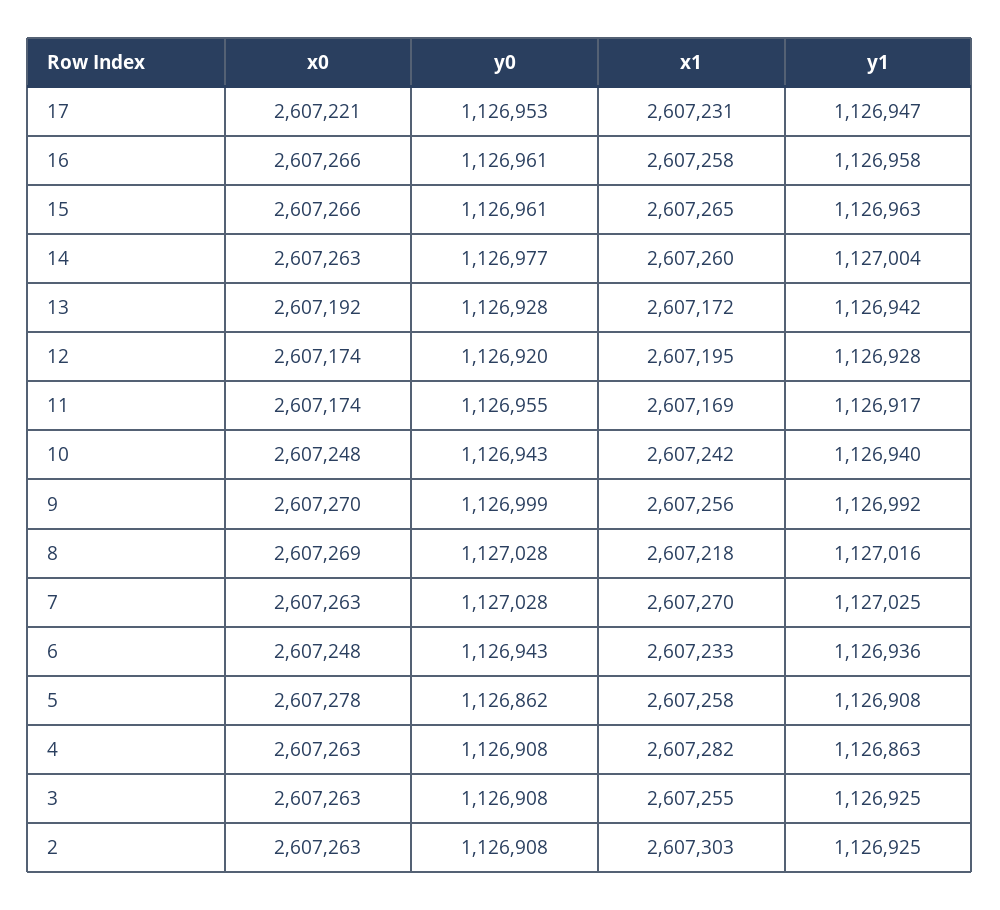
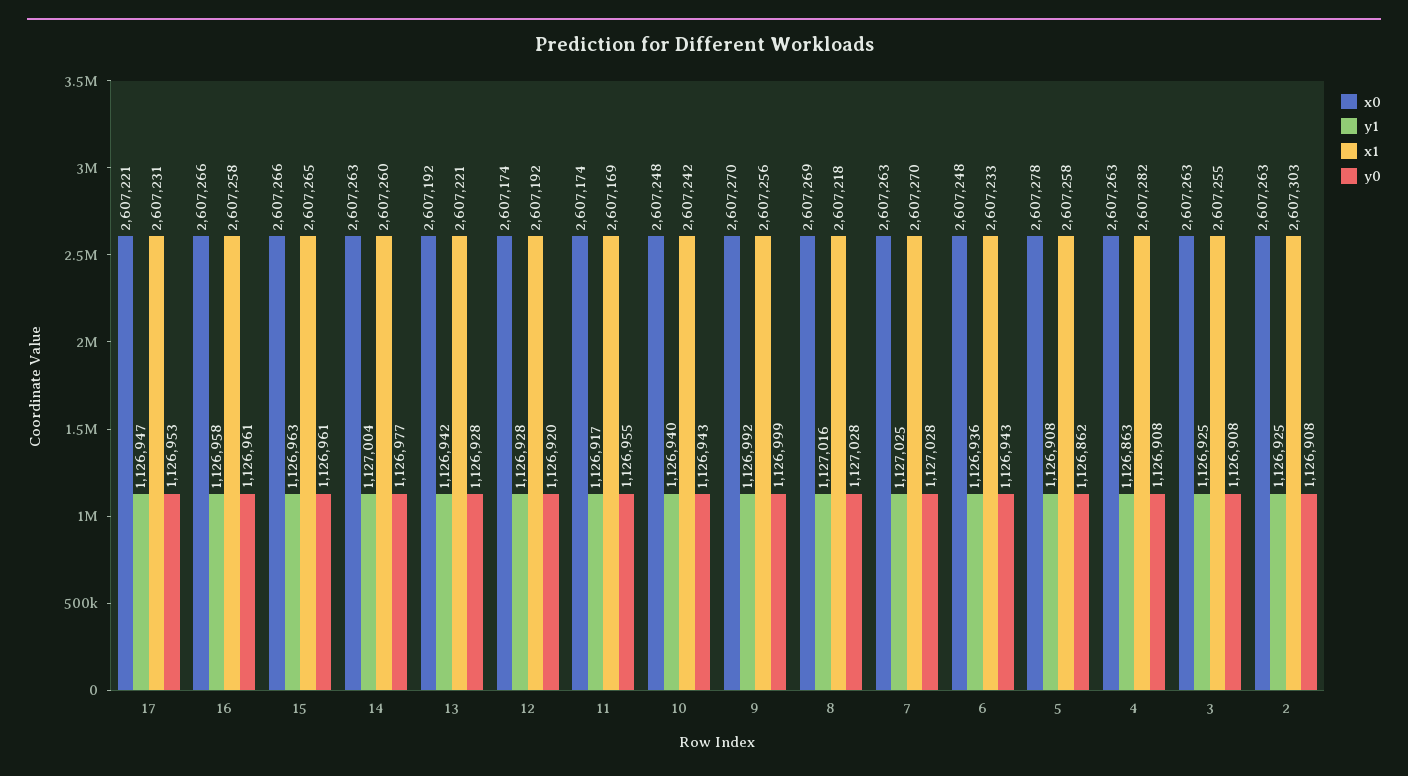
x1, 13: 2607172 -> 2607221
x1, 12: 2607195 -> 2607192

